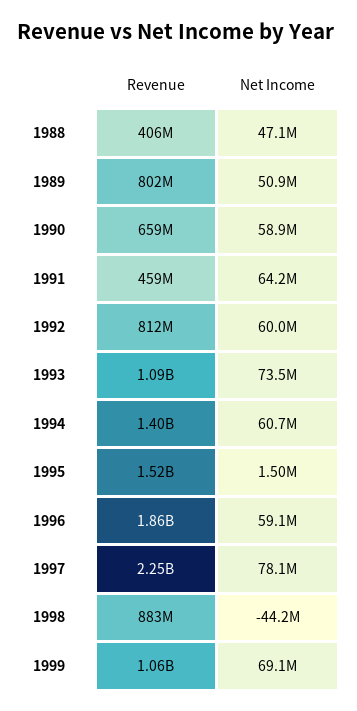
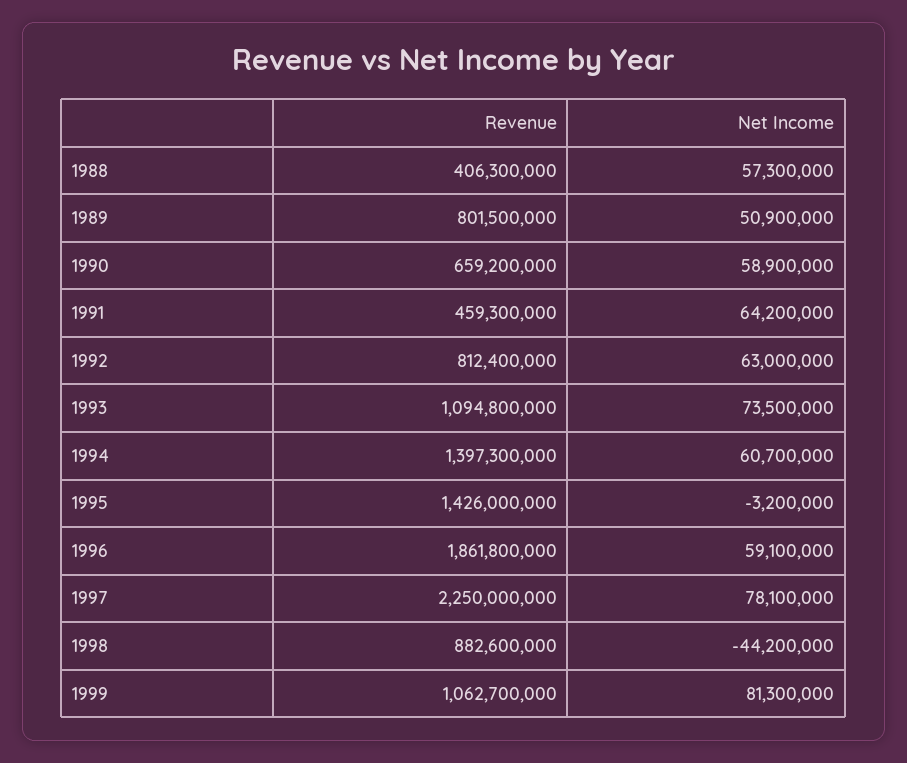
Net Income, 1988: 47100000 -> 57300000
Net Income, 1992: 60000000 -> 63000000
Revenue, 1995: 1520000000 -> 1426000000
Net Income, 1995: 1500000 -> -3200000
Net Income, 1999: 69100000 -> 81300000

